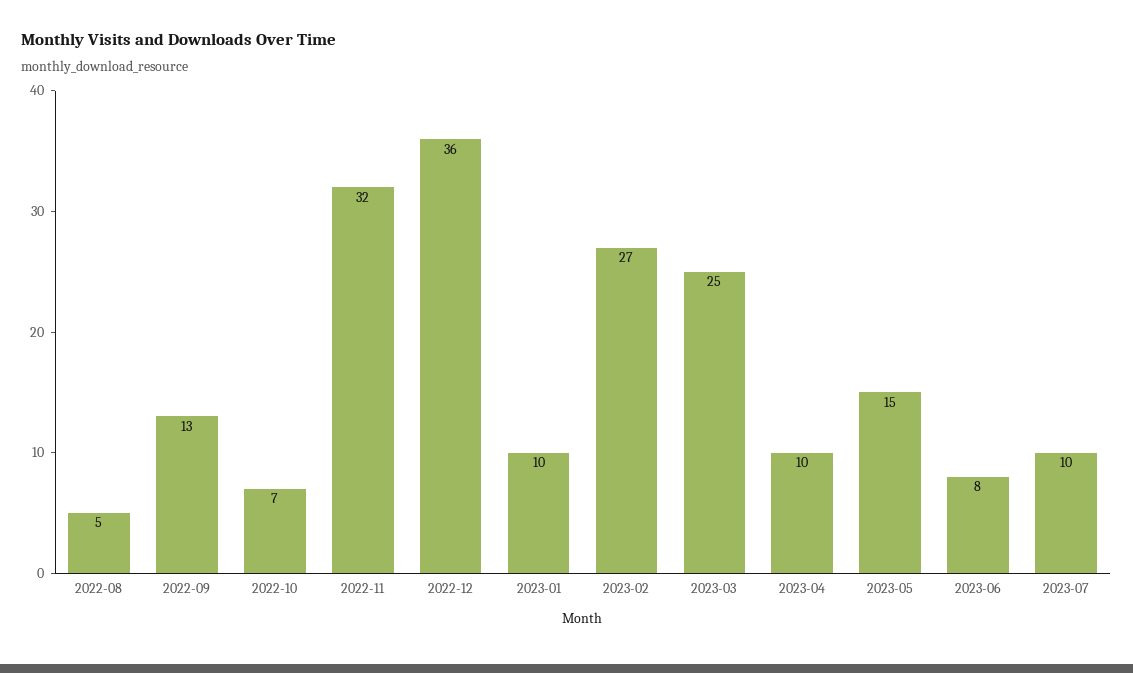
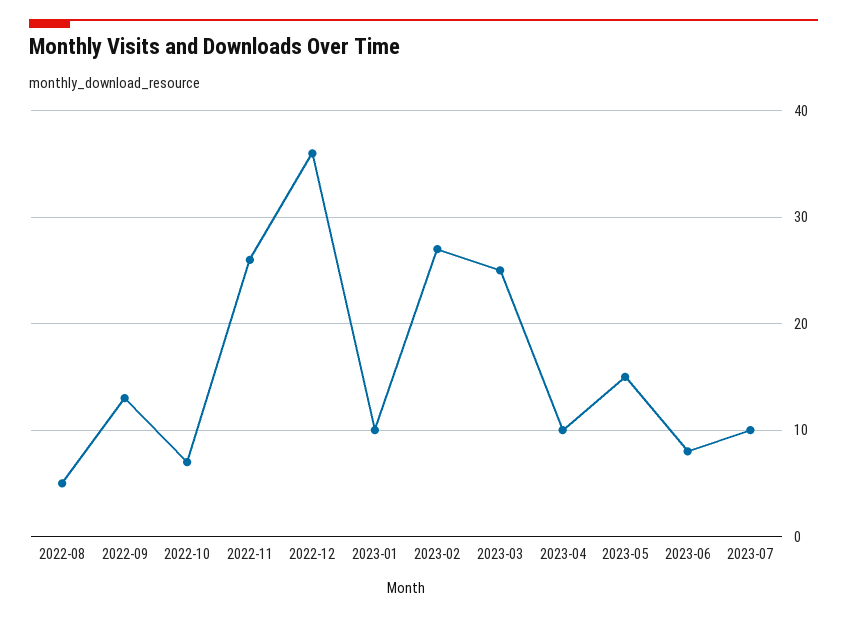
2022-11: 32 -> 26

